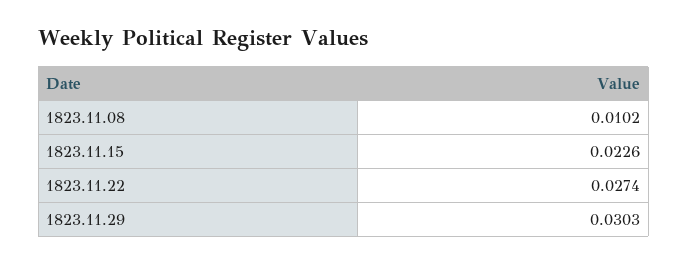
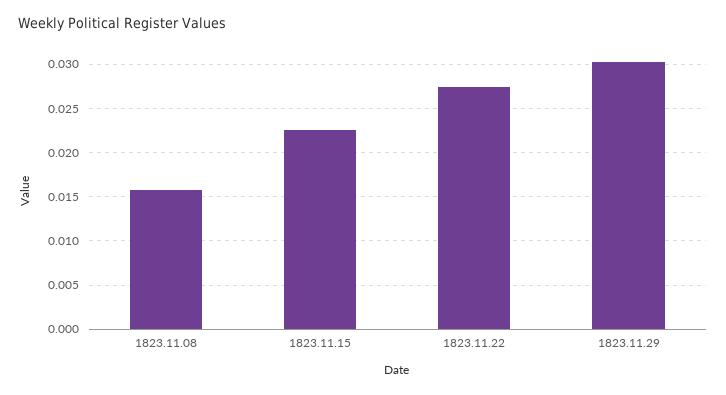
1823.11.08: 0.0102 -> 0.016

